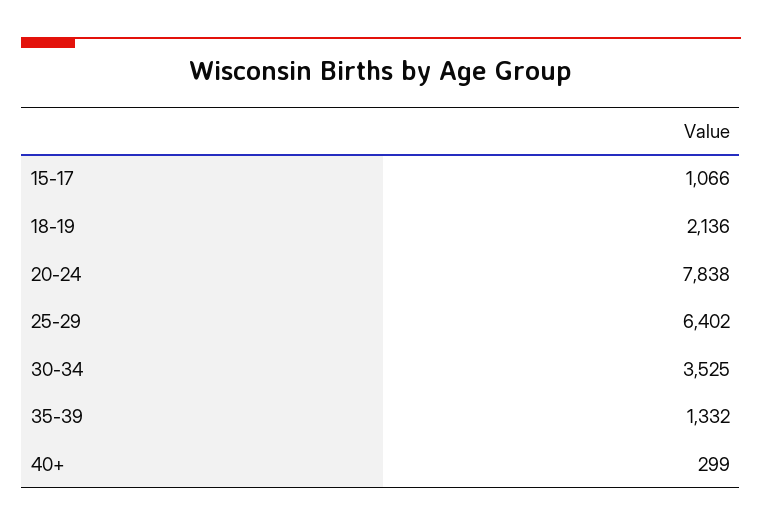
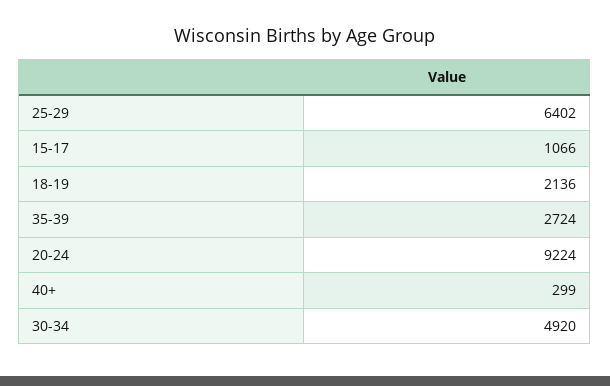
20-24: 7838 -> 9224
30-34: 3525 -> 4920
35-39: 1332 -> 2724

